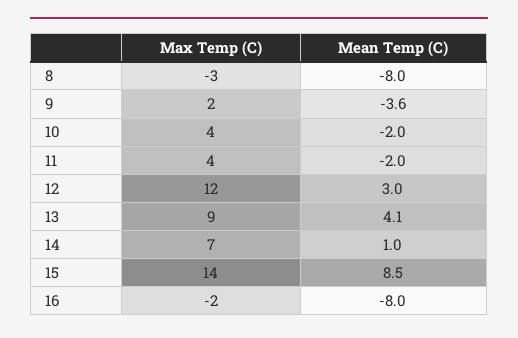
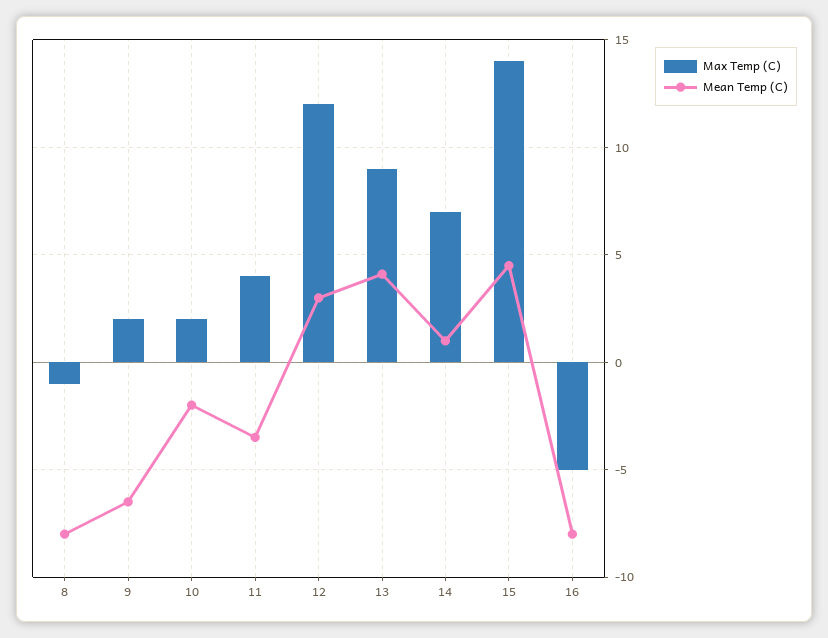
Max Temp (C), 8: -3 -> -1
Mean Temp (C), 9: -3.6 -> -6.5
Max Temp (C), 10: 4 -> 2
Mean Temp (C), 11: -2 -> -3.5
Mean Temp (C), 15: 8.5 -> 4.5
Max Temp (C), 16: -2 -> -5

